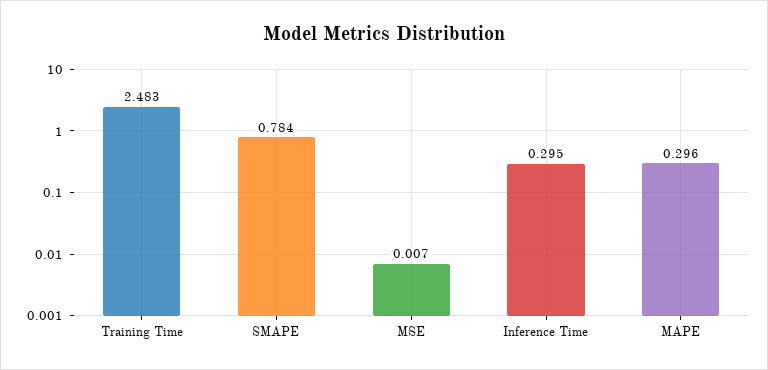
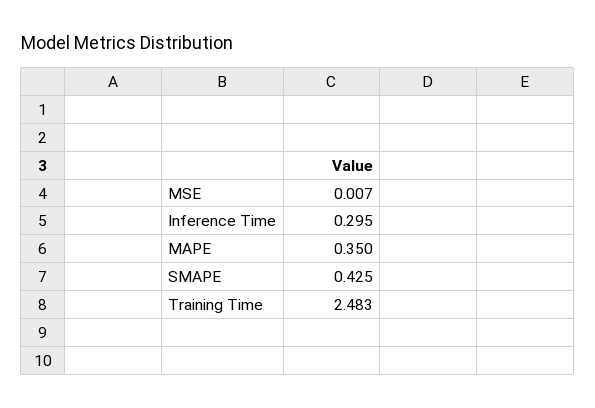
SMAPE: 0.784 -> 0.425
MAPE: 0.296 -> 0.35

